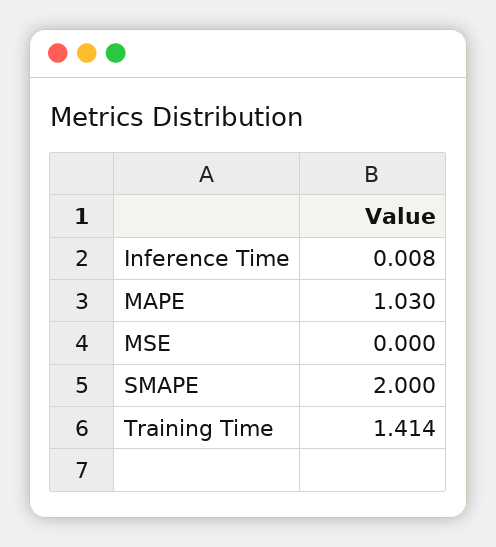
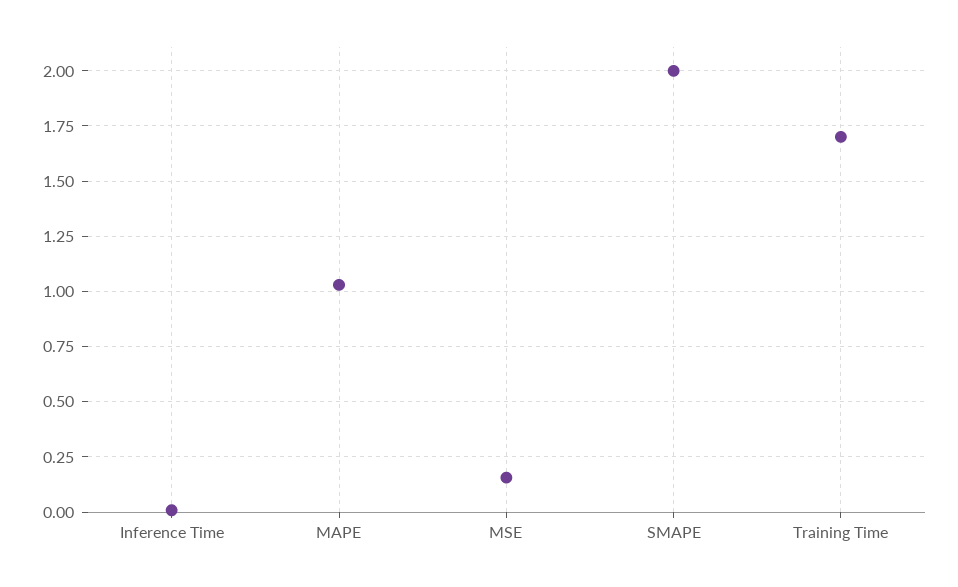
MSE: 0 -> 0.15
Training Time: 1.414 -> 1.7

